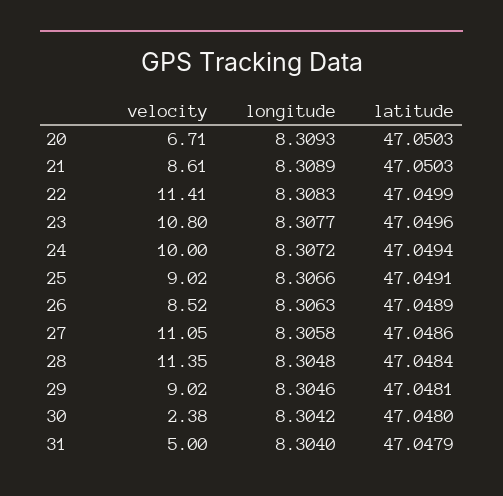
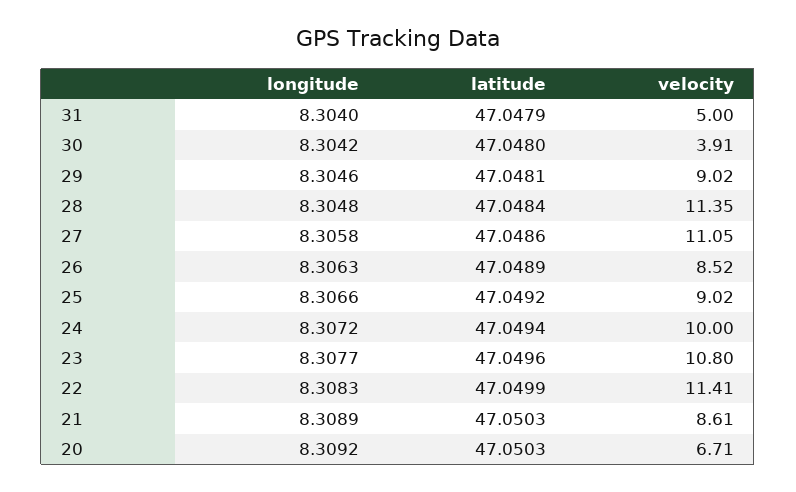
longitude, 20: 8.3093 -> 8.3092
latitude, 25: 47.0491 -> 47.0492
velocity, 30: 2.38 -> 3.91

